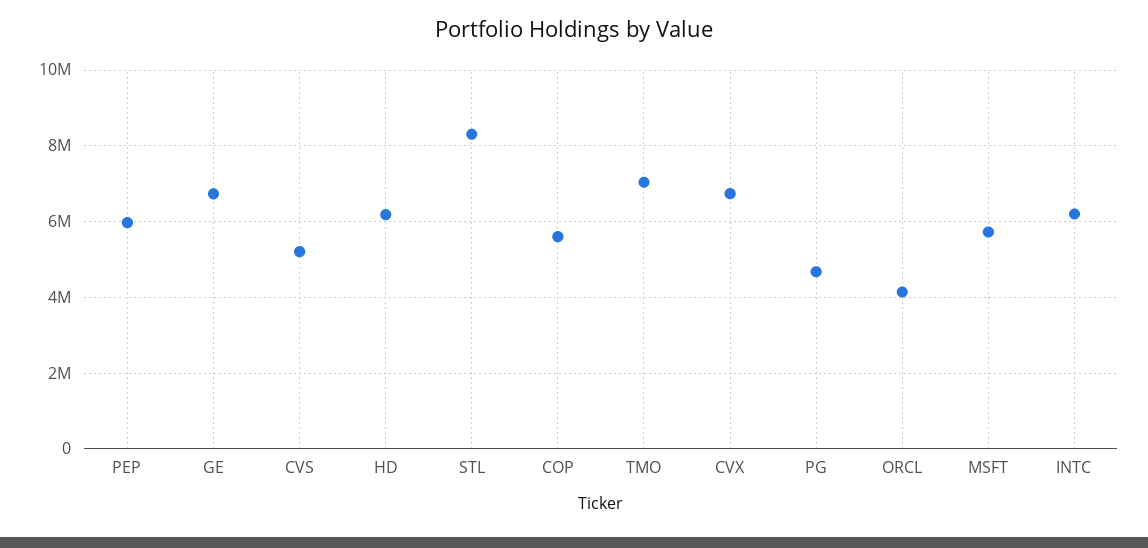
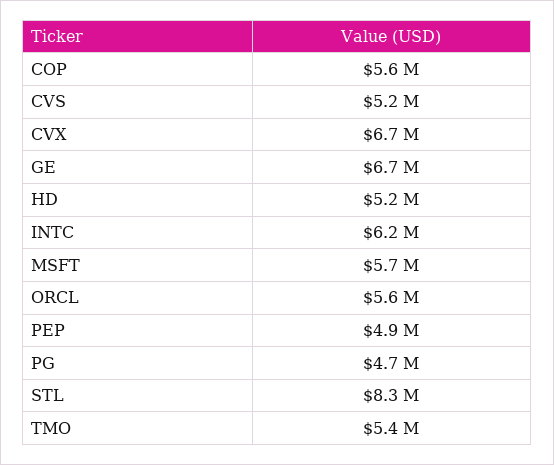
PEP: 6000000 -> 4900000
HD: 6200000 -> 5200000
TMO: 7000000 -> 5400000
ORCL: 4200000 -> 5600000

